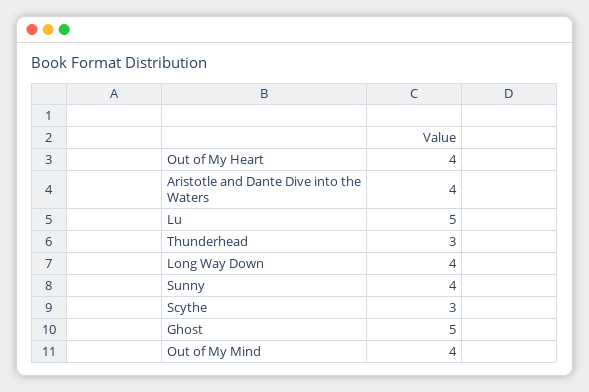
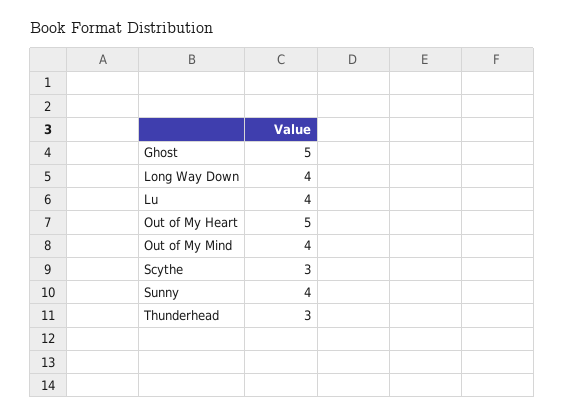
Out of My Heart: 4 -> 5
Aristotle and Dante Dive into the Waters: 4 -> none
Lu: 5 -> 4

